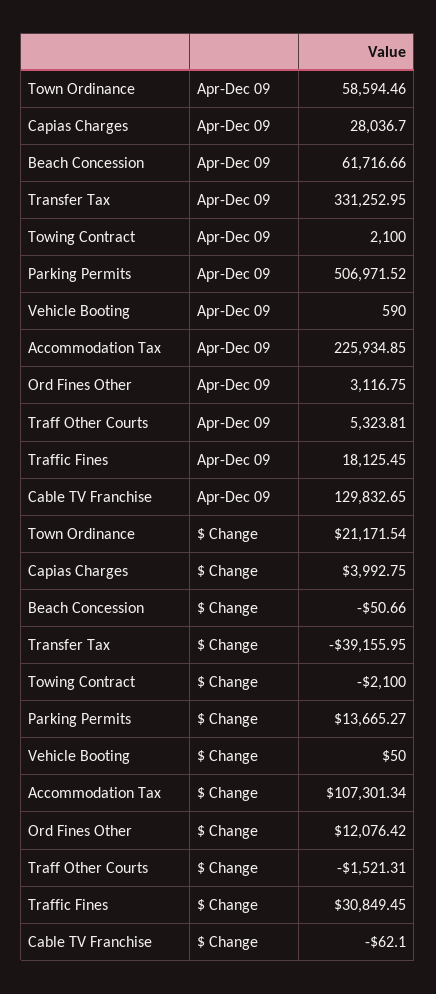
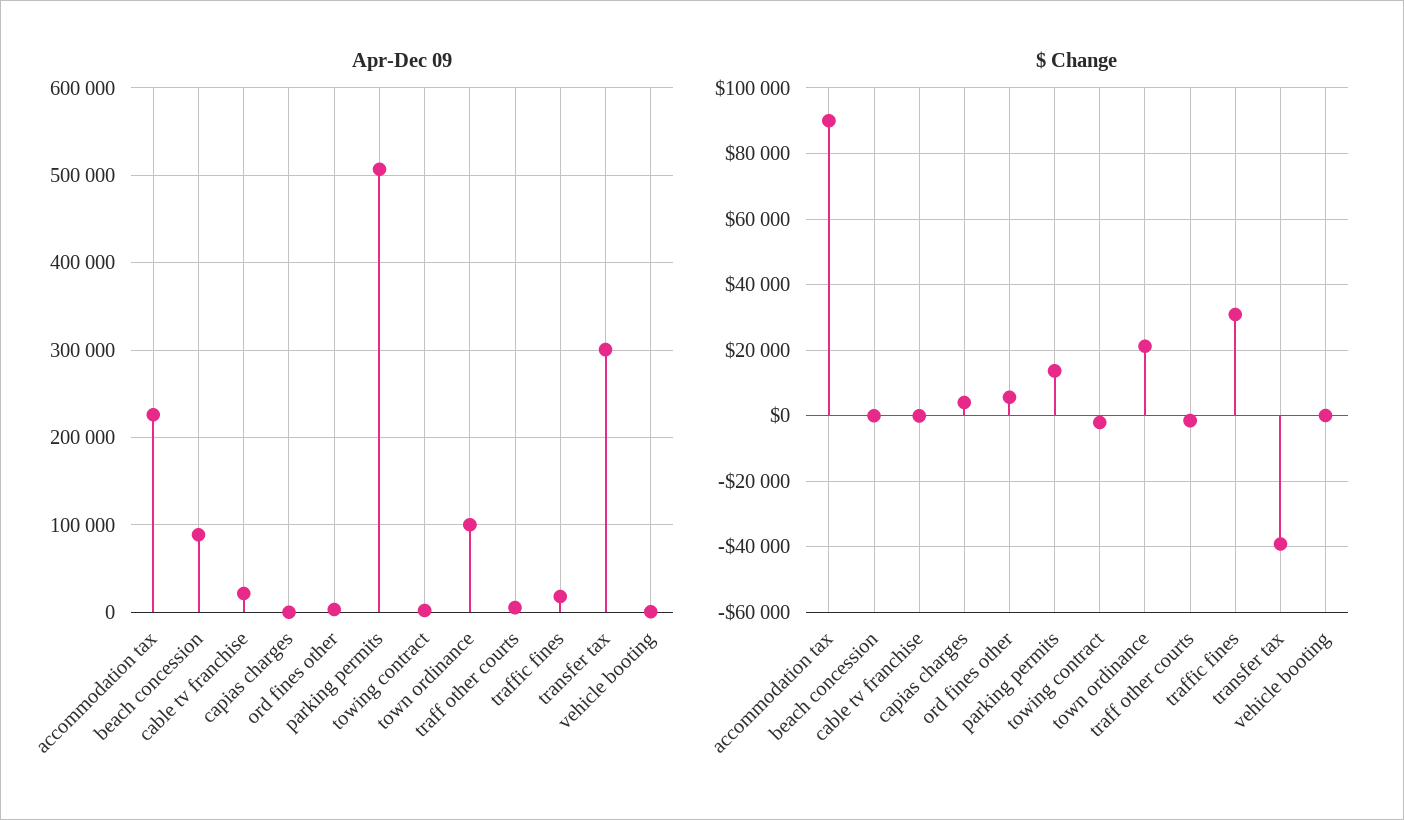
Apr-Dec 09, Town Ordinance: 58594.46 -> 100000
Apr-Dec 09, Capias Charges: 28036.7 -> 0
Apr-Dec 09, Beach Concession: 61716.66 -> 90000
Apr-Dec 09, Transfer Tax: 331252.95 -> 300000
Apr-Dec 09, Cable TV Franchise: 129832.65 -> 20000
$ Change, Accommodation Tax: 107301.34 -> 90000
$ Change, Ord Fines Other: 12076.42 -> 6000

